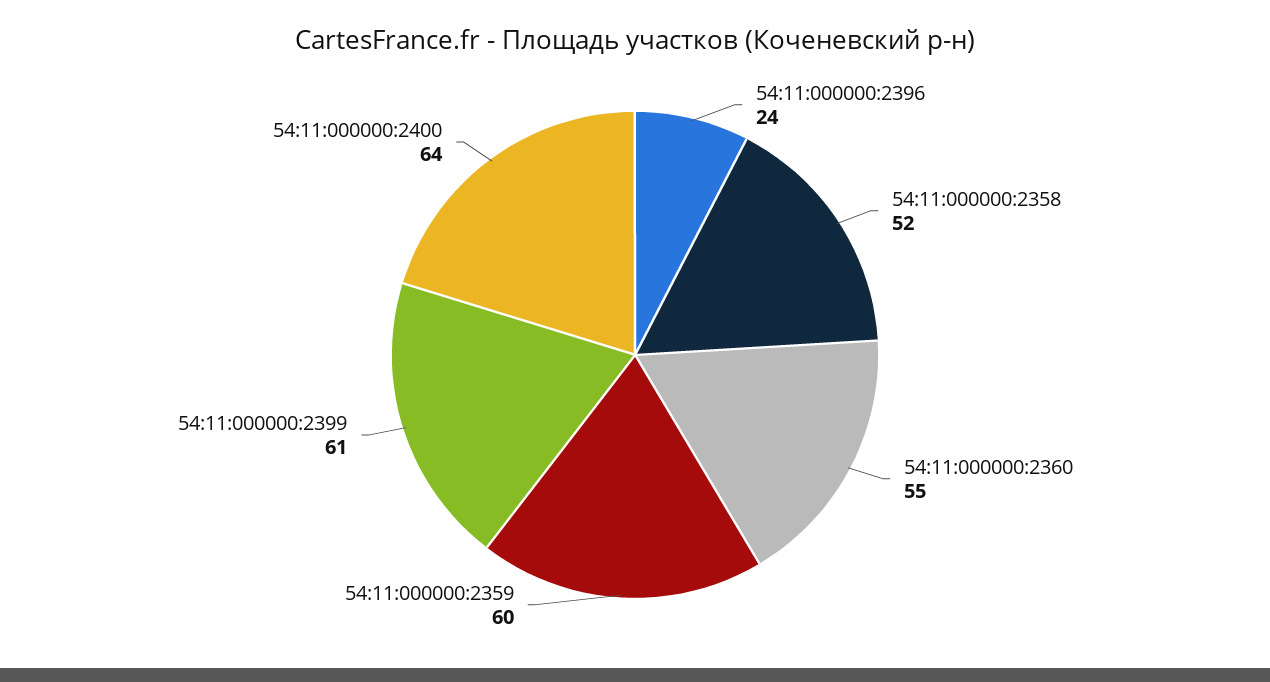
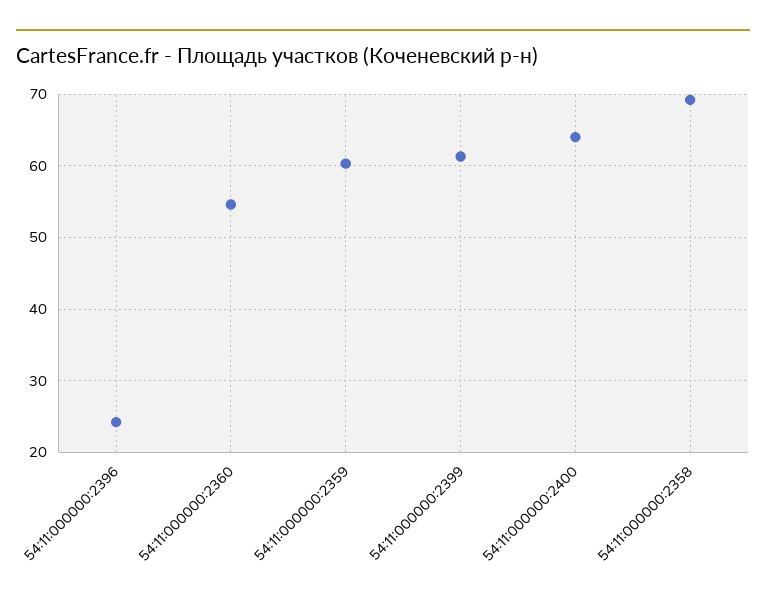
54:11:000000:2358: 52 -> 69

